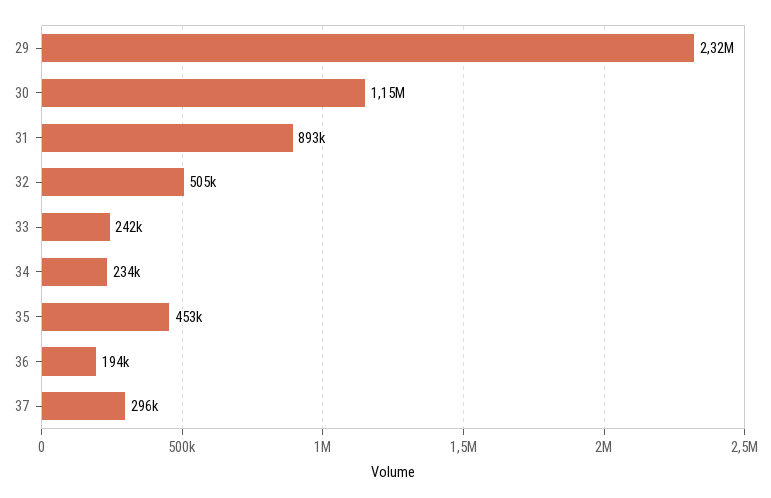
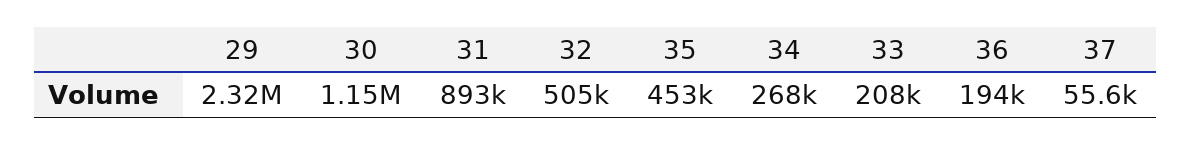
33: 242000 -> 208000
34: 234000 -> 268000
37: 296000 -> 55600

